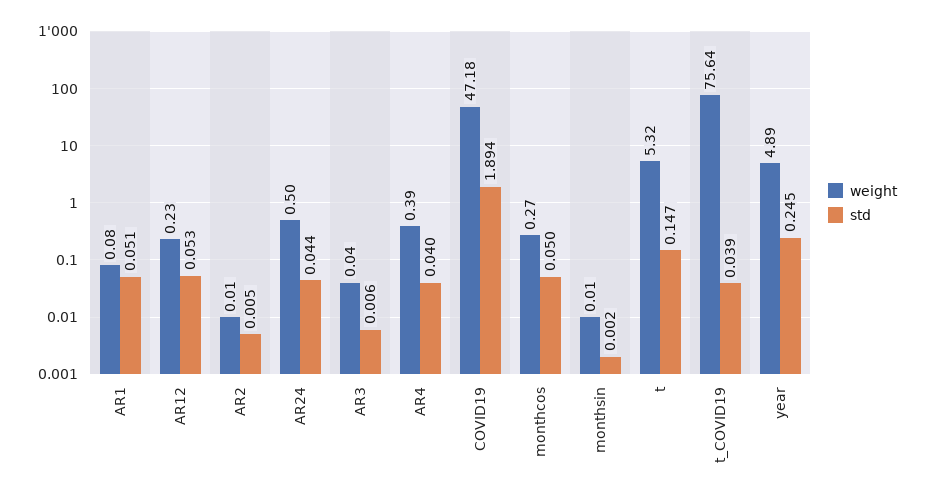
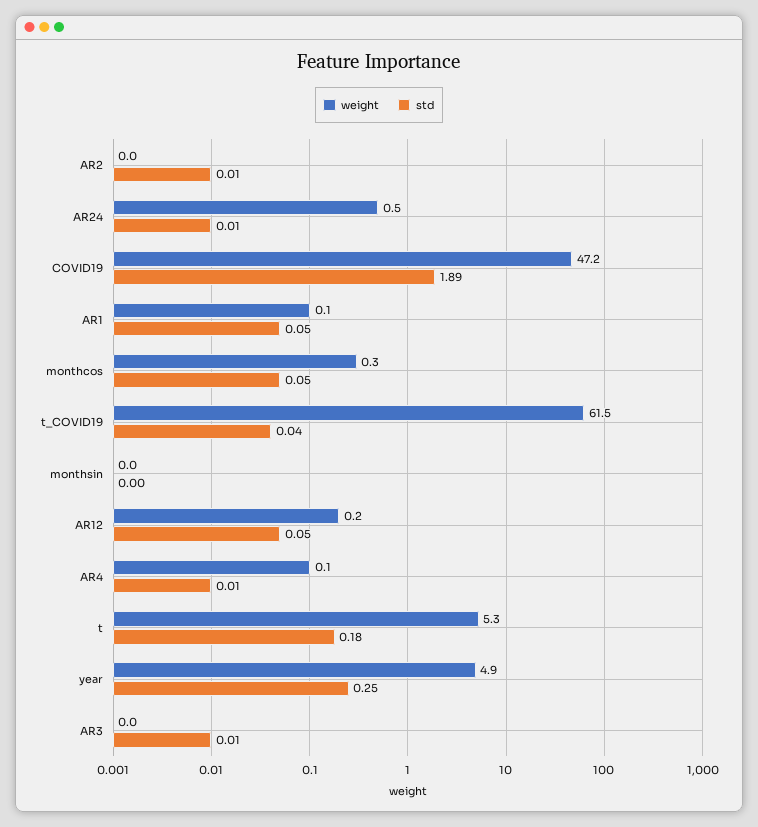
std, AR24: 0.044 -> 0.01
weight, AR4: 0.39 -> 0.1
std, AR4: 0.04 -> 0.01
std, t: 0.147 -> 0.18
weight, t_COVID19: 75.64 -> 61.5

